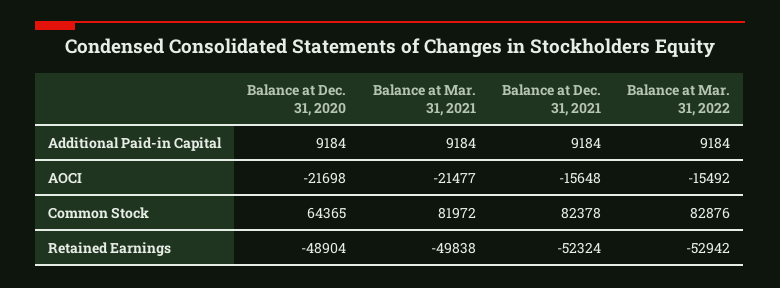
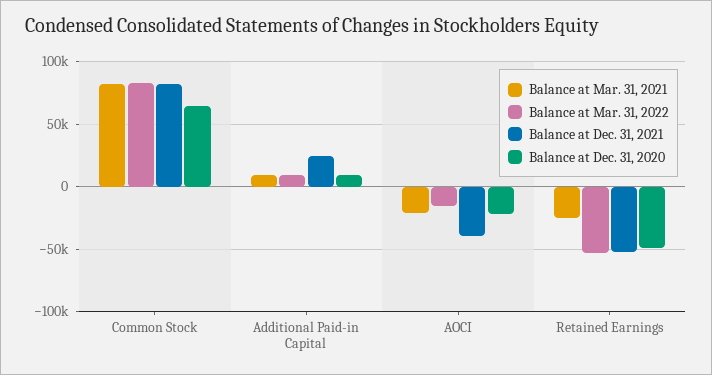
Balance at Dec. 31, 2021, Additional Paid-in Capital: 9184 -> 25000
Balance at Dec. 31, 2021, AOCI: -15648 -> -40000
Balance at Mar. 31, 2021, Retained Earnings: -49838 -> -25000

